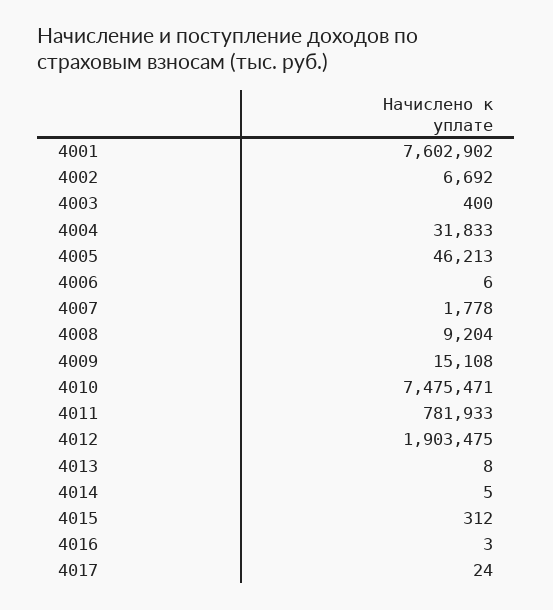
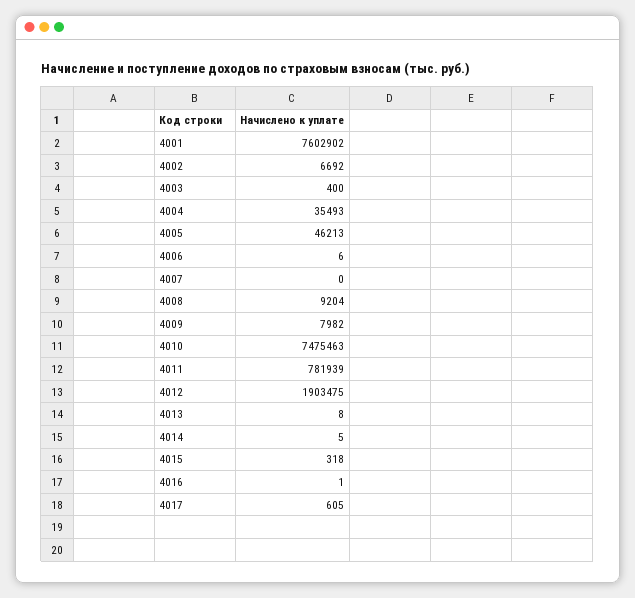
4004: 31833 -> 35493
4007: 1778 -> 0
4009: 15108 -> 7982
4010: 7475471 -> 7475463
4011: 781933 -> 781939
4015: 312 -> 318
4016: 3 -> 1
4017: 24 -> 605

